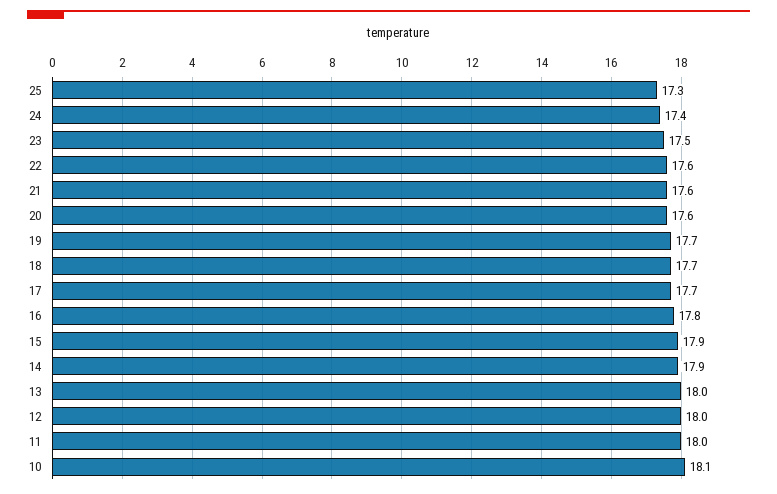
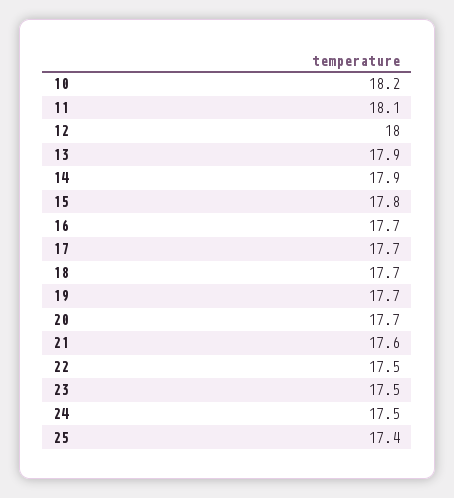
25: 17.3 -> 17.4
24: 17.4 -> 17.5
22: 17.6 -> 17.5
20: 17.6 -> 17.7
16: 17.8 -> 17.7
15: 17.9 -> 17.8
13: 18 -> 17.9
11: 18 -> 18.1
10: 18.1 -> 18.2

